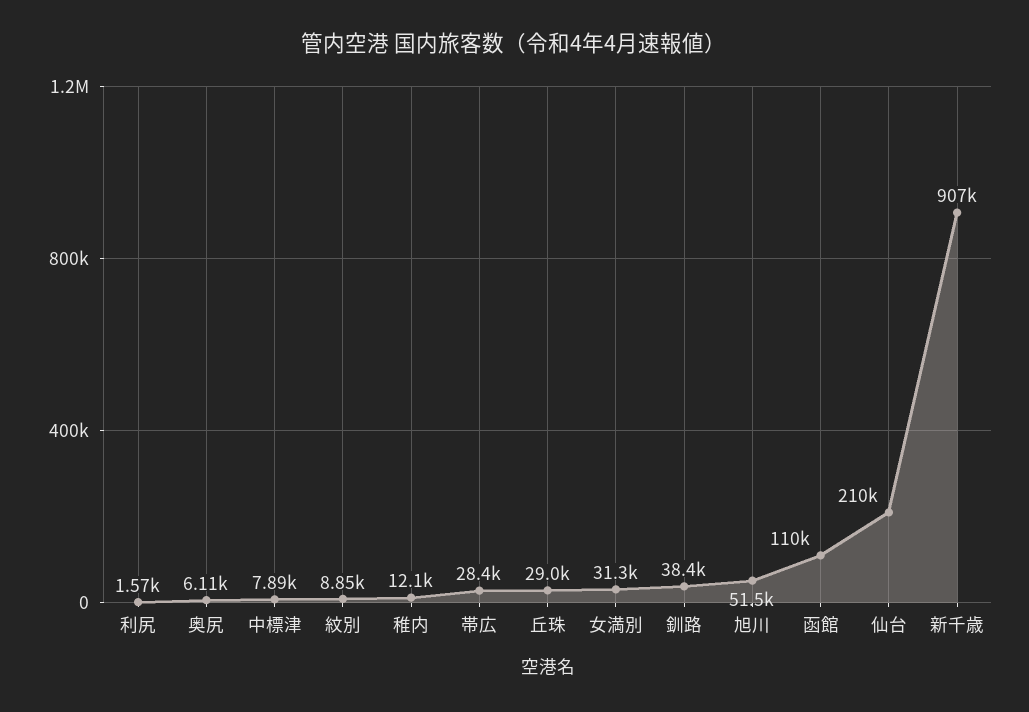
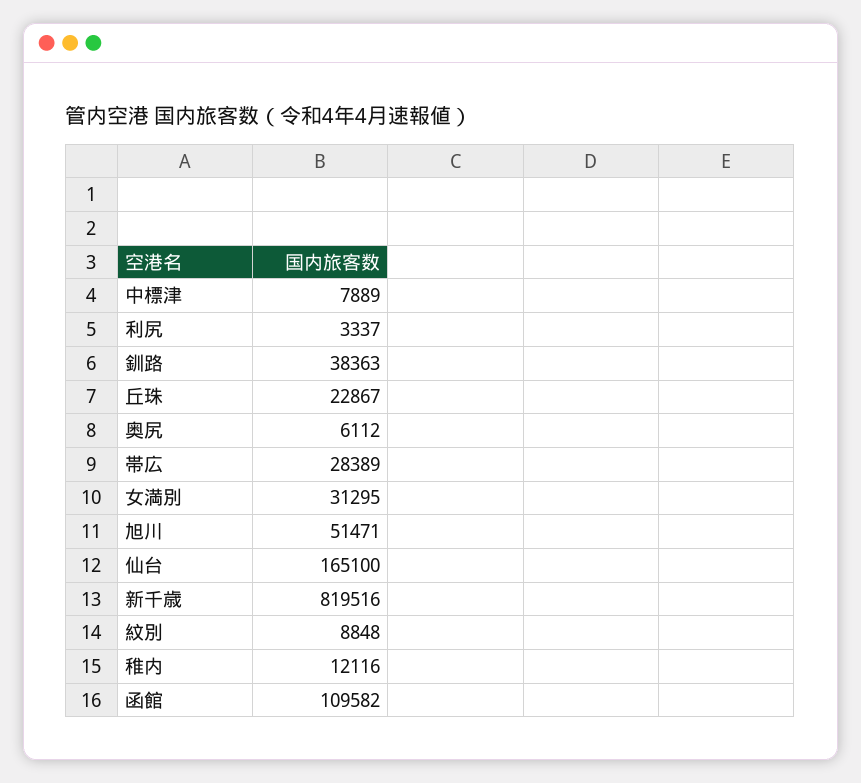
利尻: 1570 -> 3337
丘珠: 29000 -> 22867
仙台: 210000 -> 165100
新千歳: 907000 -> 819516

